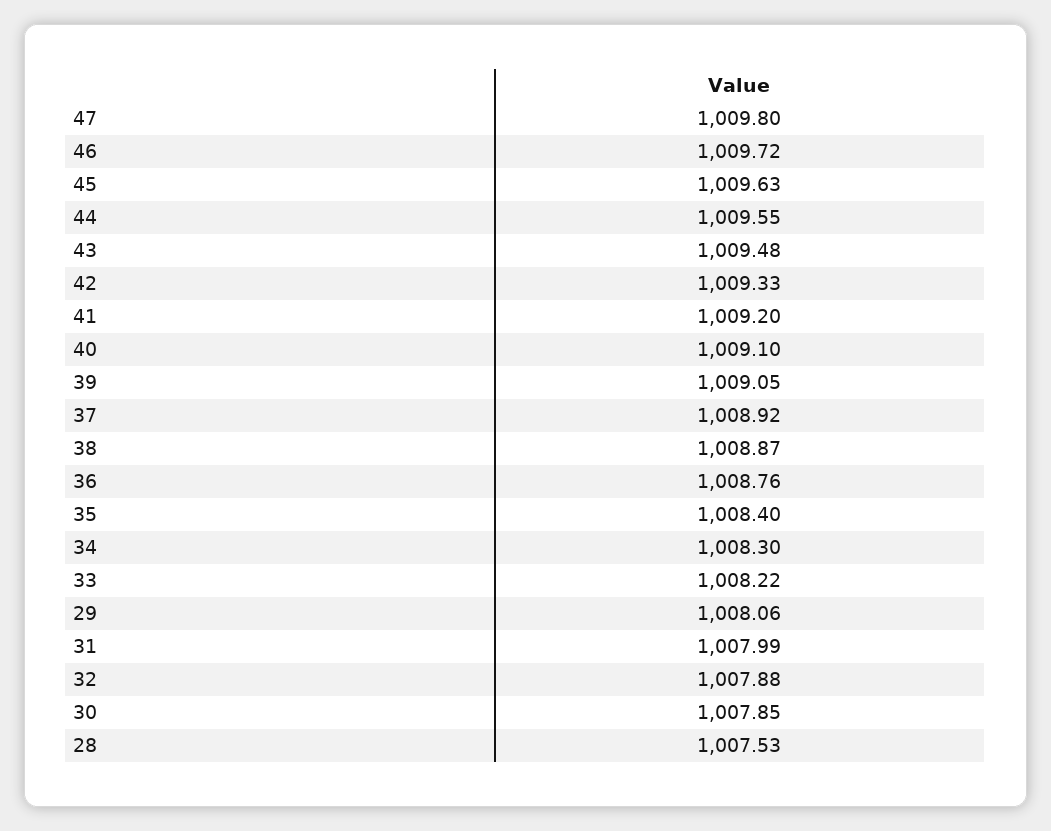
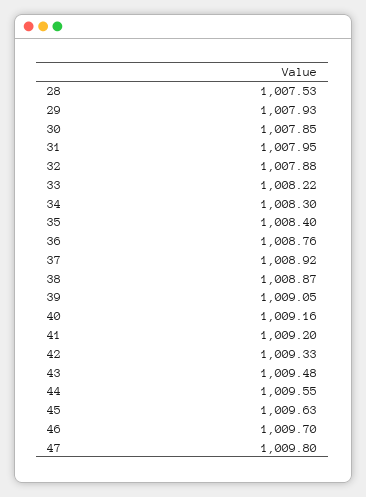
46: 1009.72 -> 1009.7
40: 1009.1 -> 1009.16
29: 1008.06 -> 1007.93
31: 1007.99 -> 1007.95

